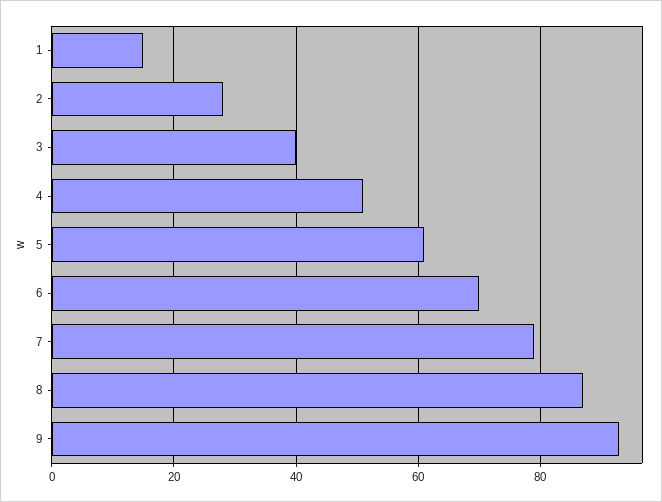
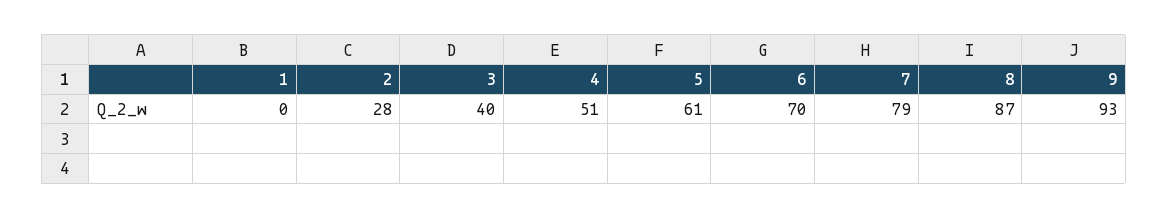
1: 15 -> 0

